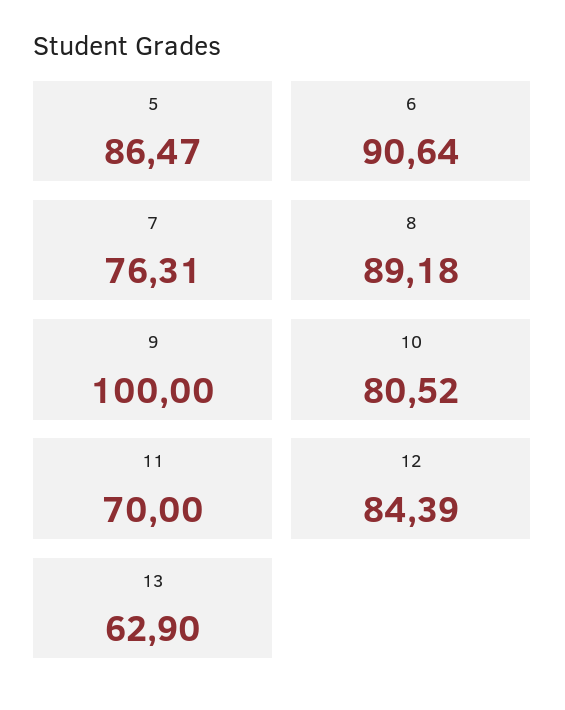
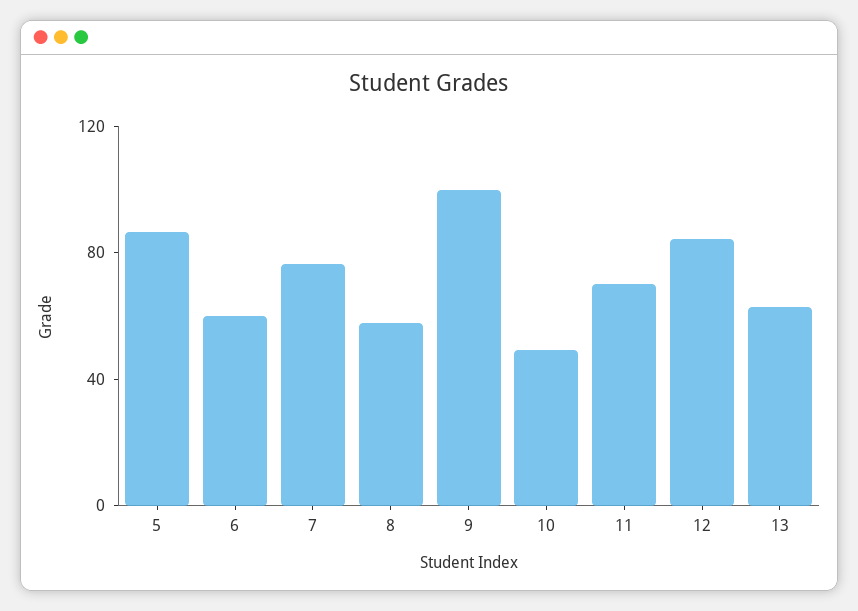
6: 90.64 -> 60
8: 89.18 -> 60
10: 80.52 -> 50

